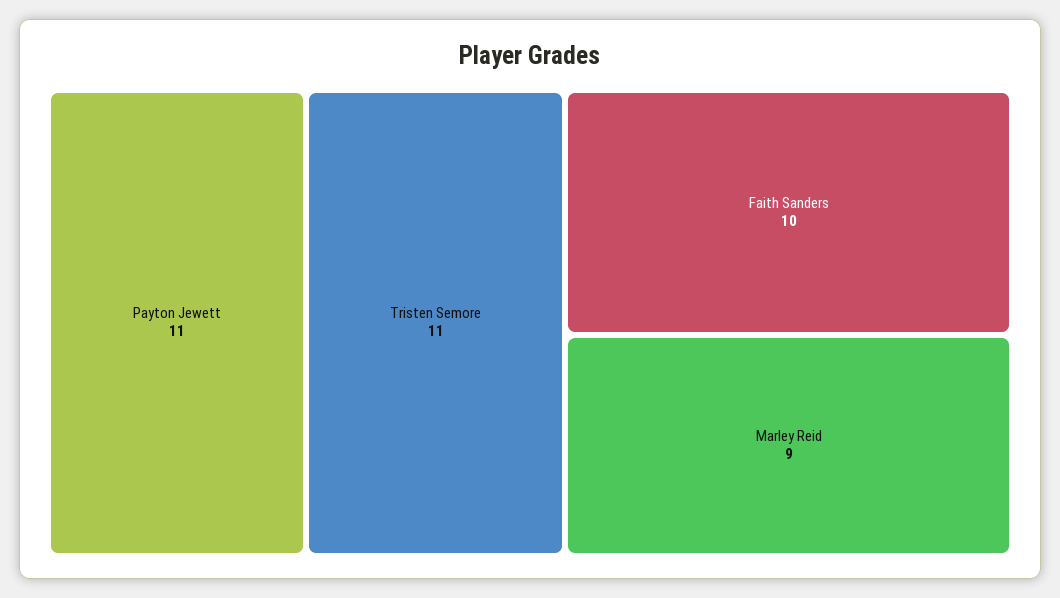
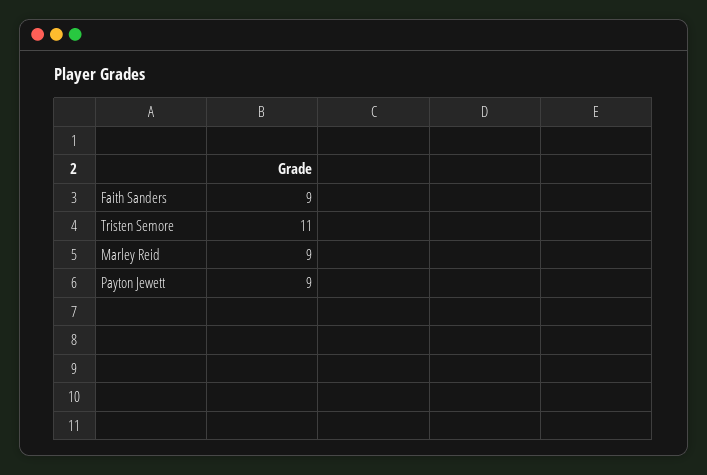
Payton Jewett: 11 -> 9
Faith Sanders: 10 -> 9

